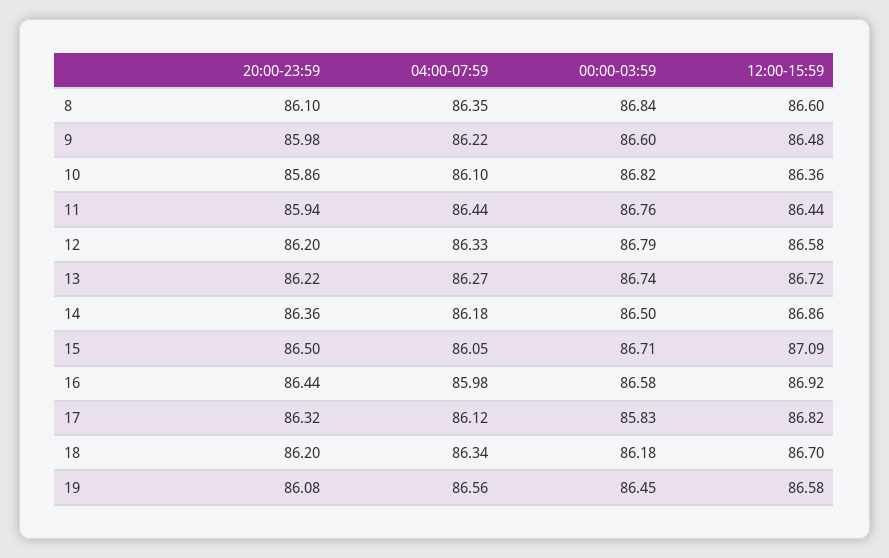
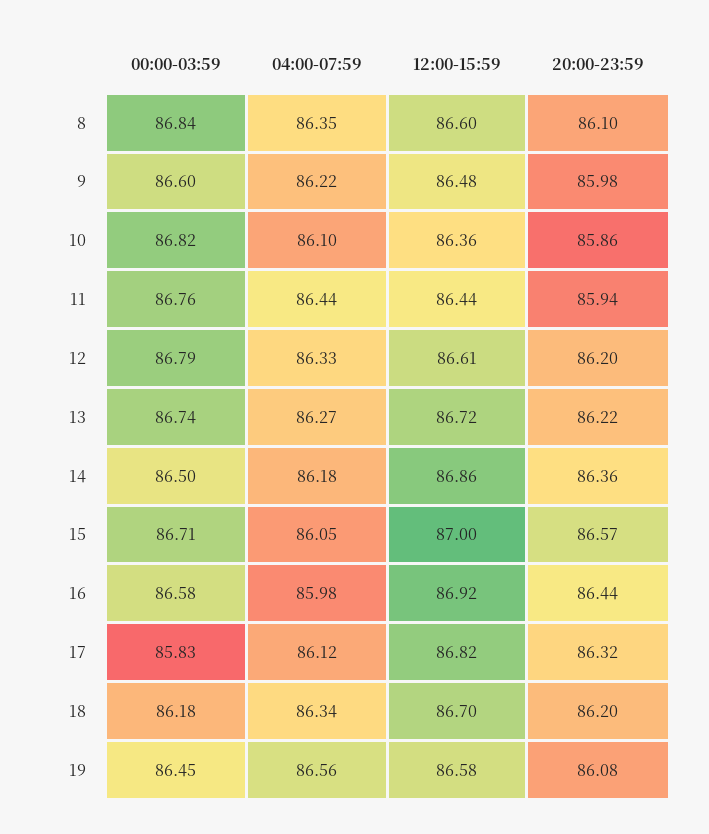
12:00-15:59, 12: 86.58 -> 86.61
20:00-23:59, 15: 86.5 -> 86.57
12:00-15:59, 15: 87.09 -> 87

